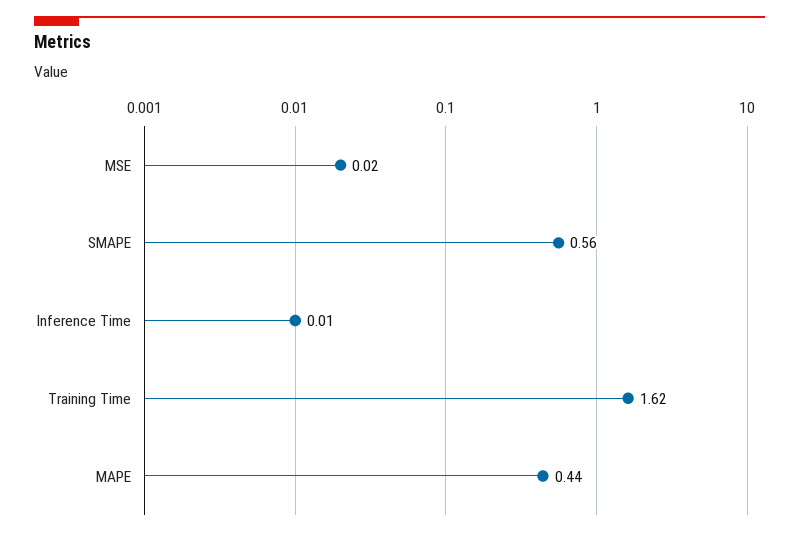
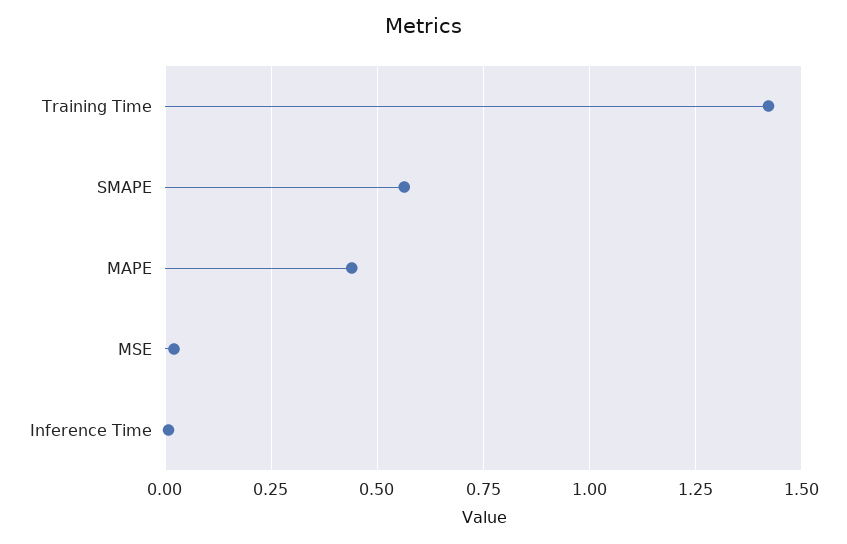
Training Time: 1.62 -> 1.425

